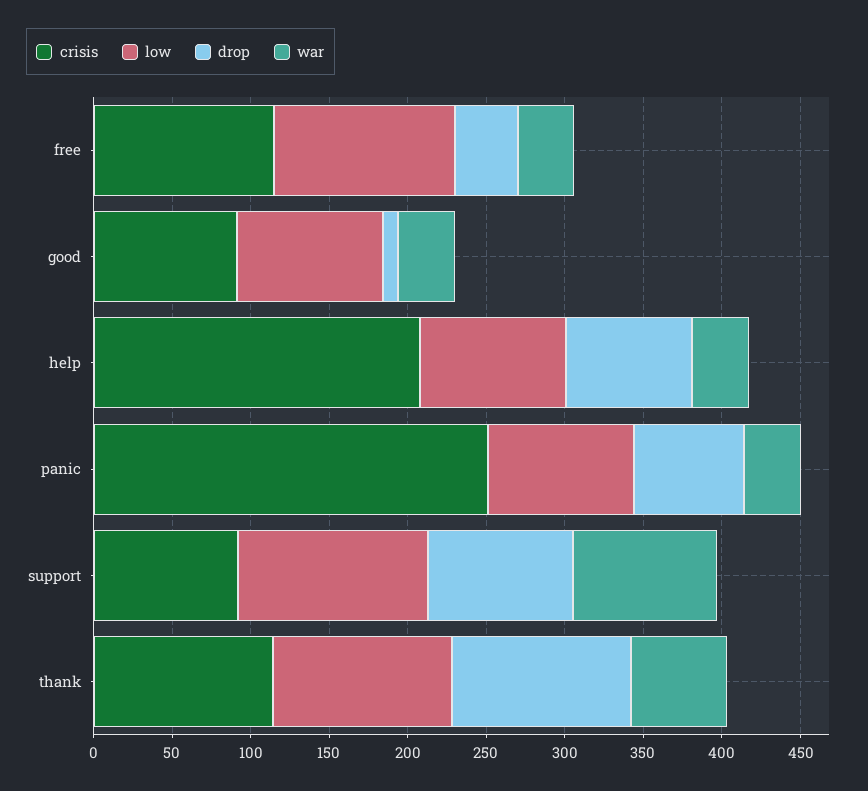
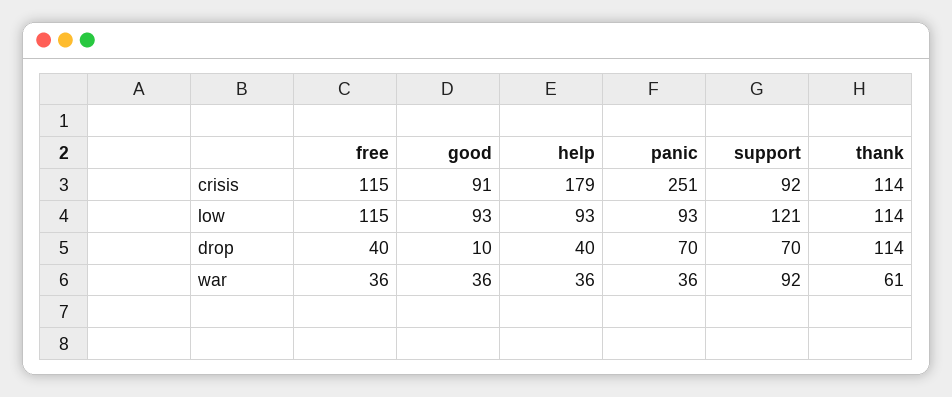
crisis, help: 210 -> 179
drop, help: 80 -> 40
drop, support: 90 -> 70

